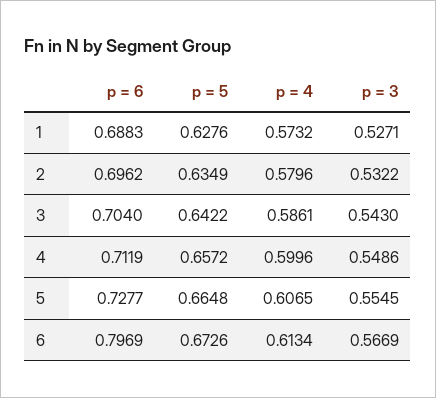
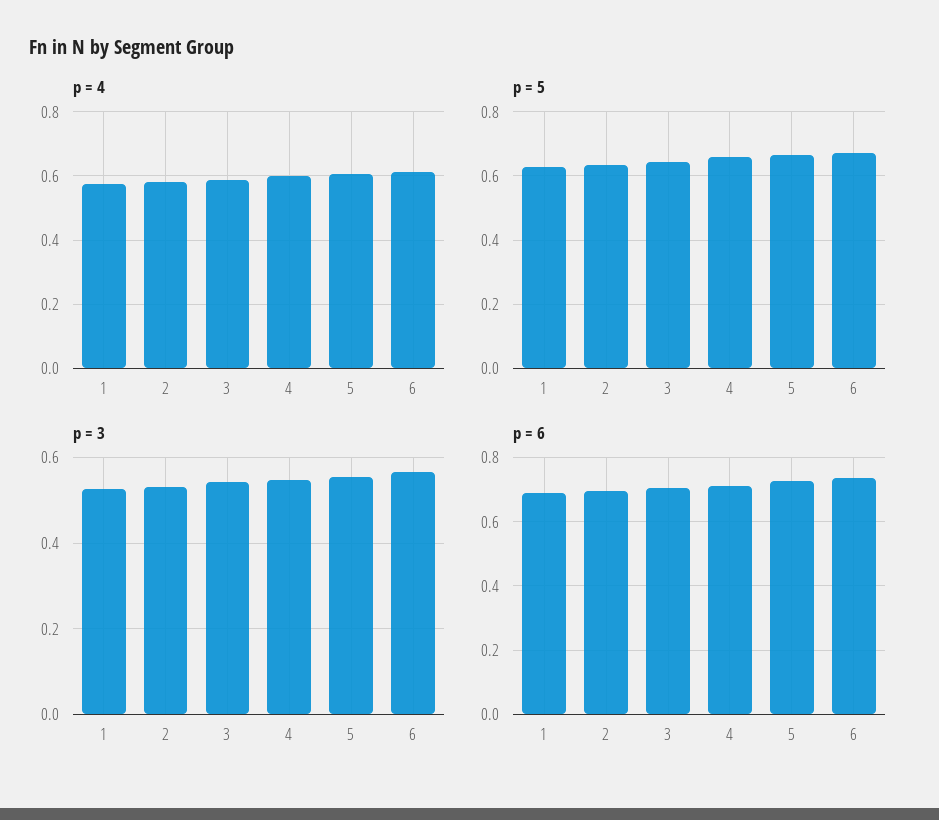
p = 6, 6: 0.7969 -> 0.74

